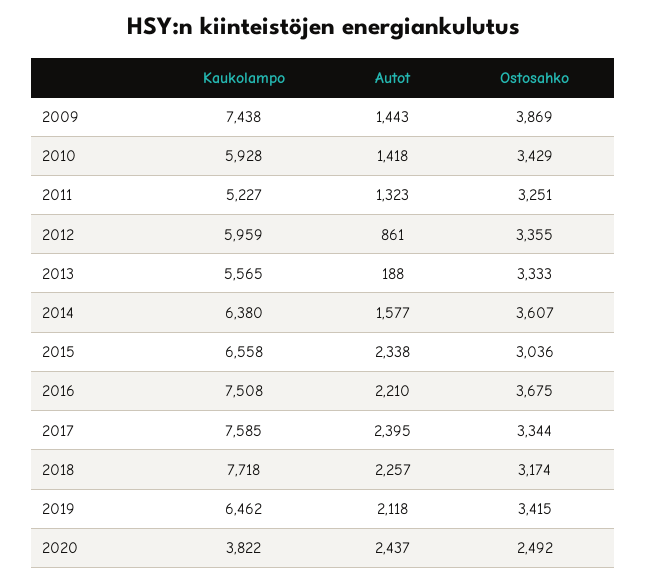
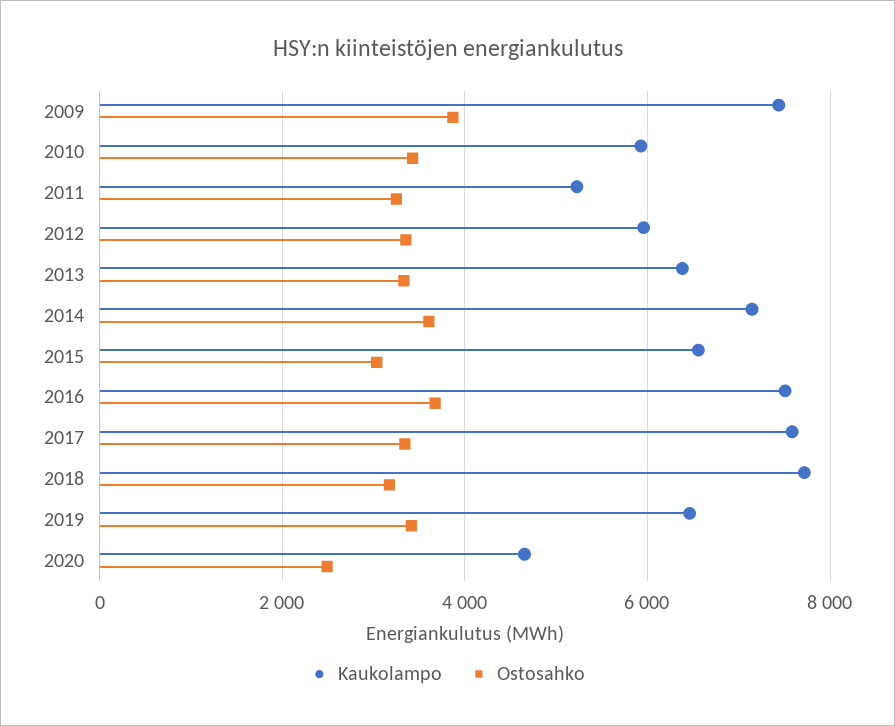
Autot, 2009: 1443 -> none
Autot, 2010: 1418 -> none
Autot, 2011: 1323 -> none
Autot, 2012: 861 -> none
Kaukolampo, 2013: 5565 -> 6400
Autot, 2013: 188 -> none
Kaukolampo, 2014: 6380 -> 7200
Autot, 2014: 1577 -> none
Autot, 2015: 2338 -> none
Autot, 2016: 2210 -> none
Autot, 2017: 2395 -> none
Autot, 2018: 2257 -> none
Autot, 2019: 2118 -> none
Kaukolampo, 2020: 3822 -> 4600
Autot, 2020: 2437 -> none

